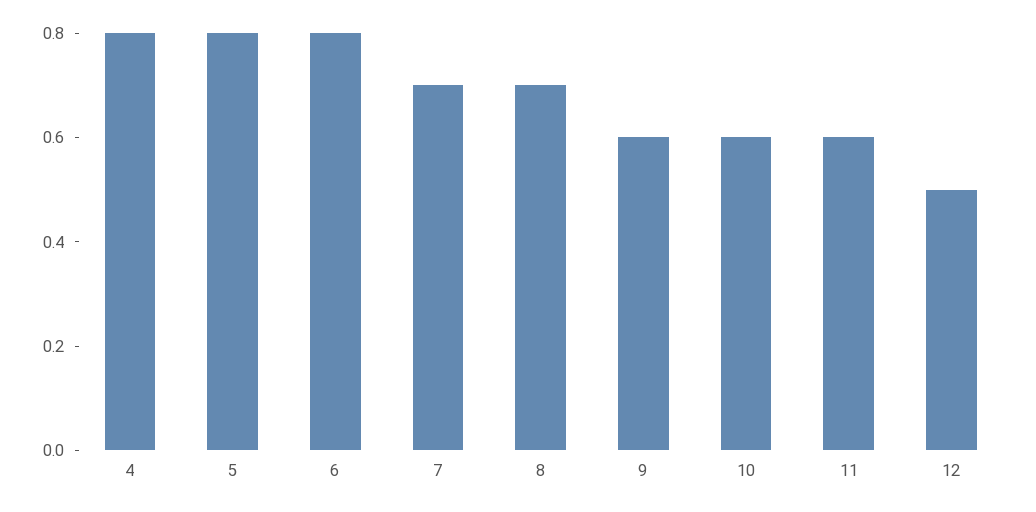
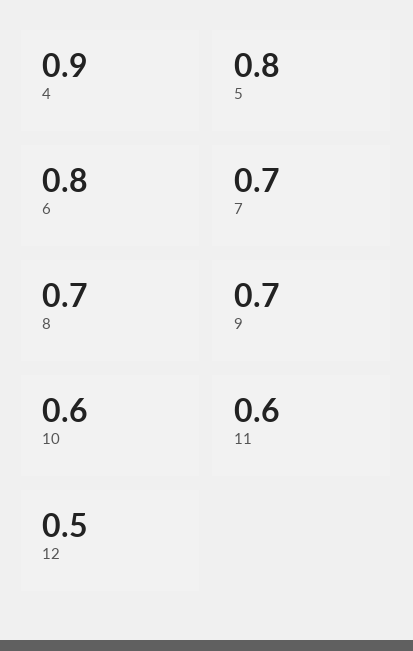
4: 0.8 -> 0.9
9: 0.6 -> 0.7

